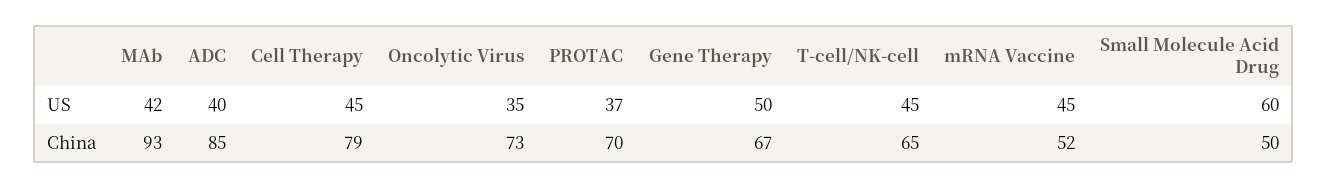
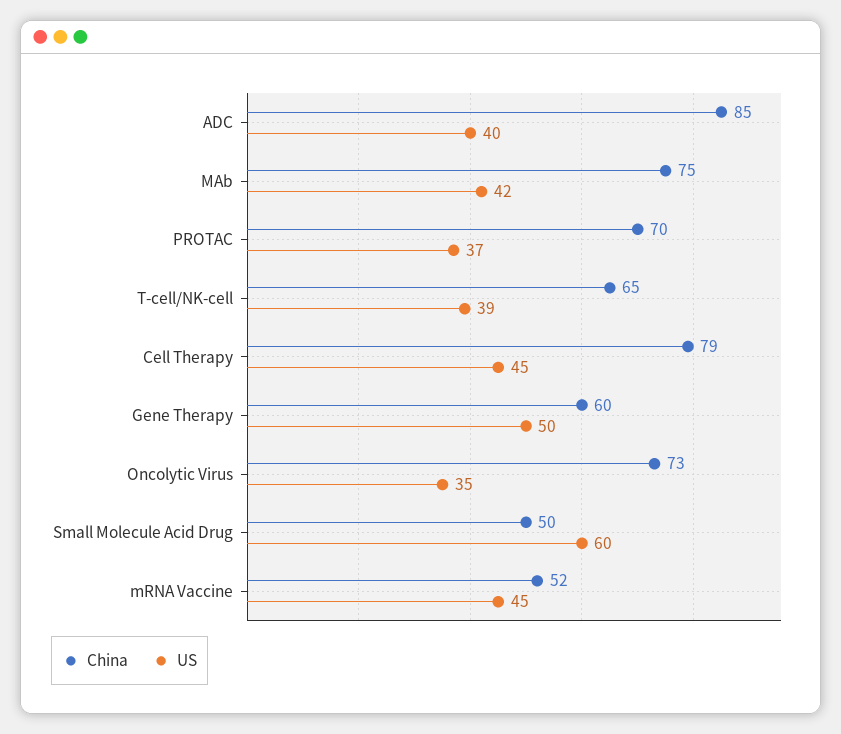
US, T-cell/NK-cell: 45 -> 39
China, MAb: 93 -> 75
China, Gene Therapy: 67 -> 60

